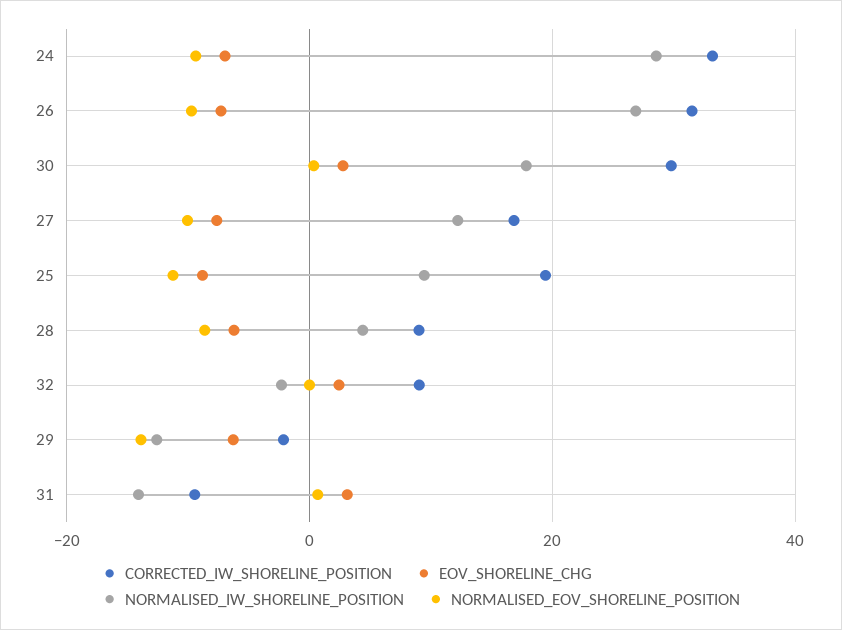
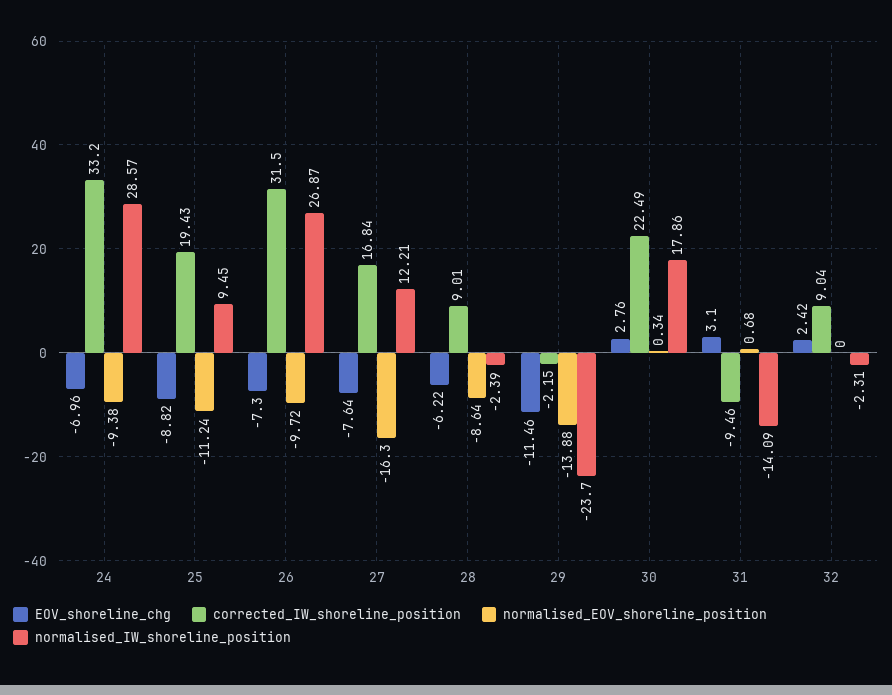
CORRECTED_IW_SHORELINE_POSITION, 30: 30 -> 22.49
NORMALISED_EOV_SHORELINE_POSITION, 27: -10 -> -16.3
NORMALISED_IW_SHORELINE_POSITION, 28: 4 -> -2.39
EOV_SHORELINE_CHG, 29: -6 -> -11.46
NORMALISED_IW_SHORELINE_POSITION, 29: -12 -> -23.7

